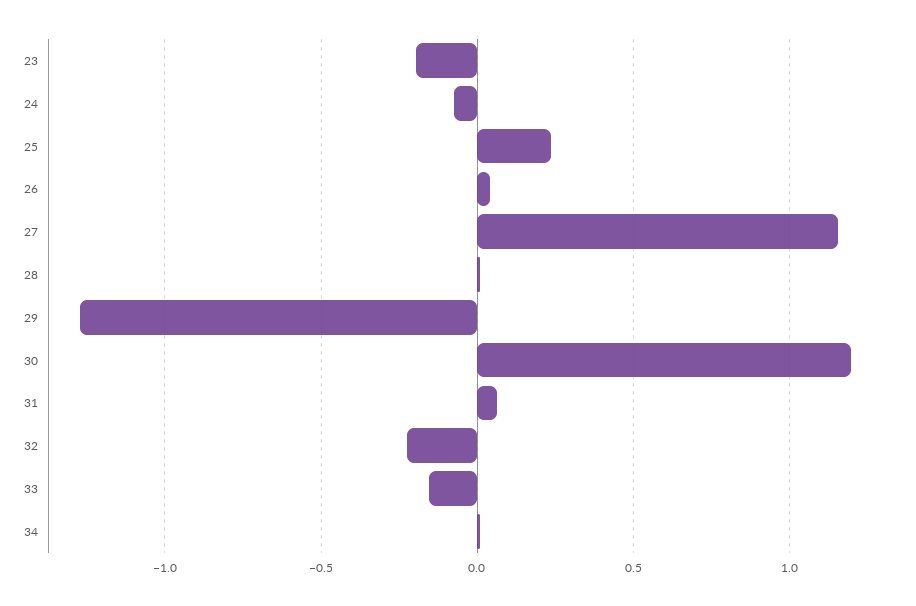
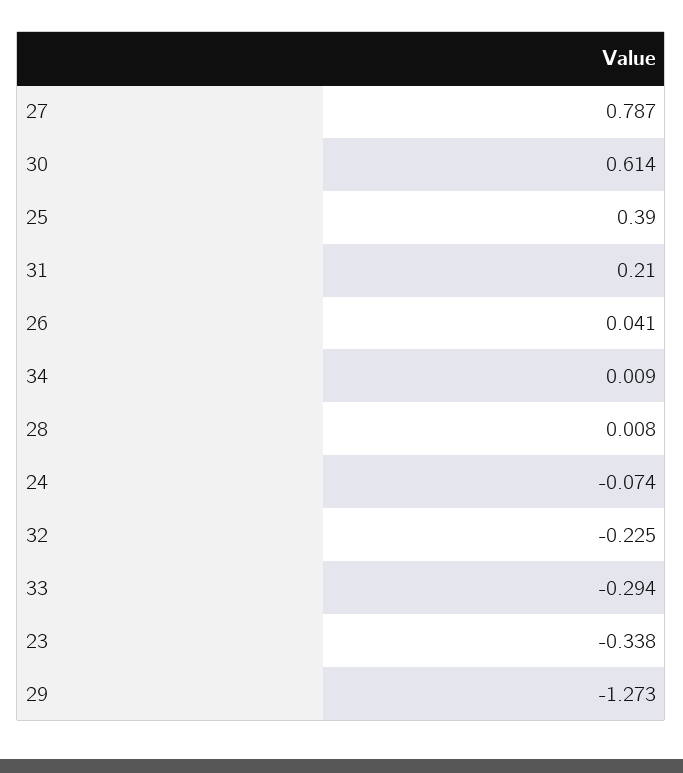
23: -0.2 -> -0.338
25: 0.25 -> 0.39
27: 1.15 -> 0.787
30: 1.2 -> 0.614
31: 0.05 -> 0.21
33: -0.15 -> -0.294

